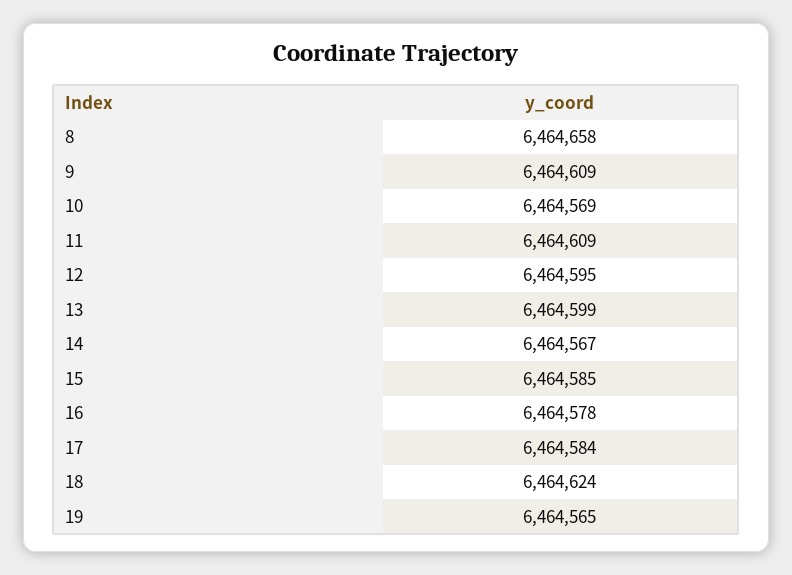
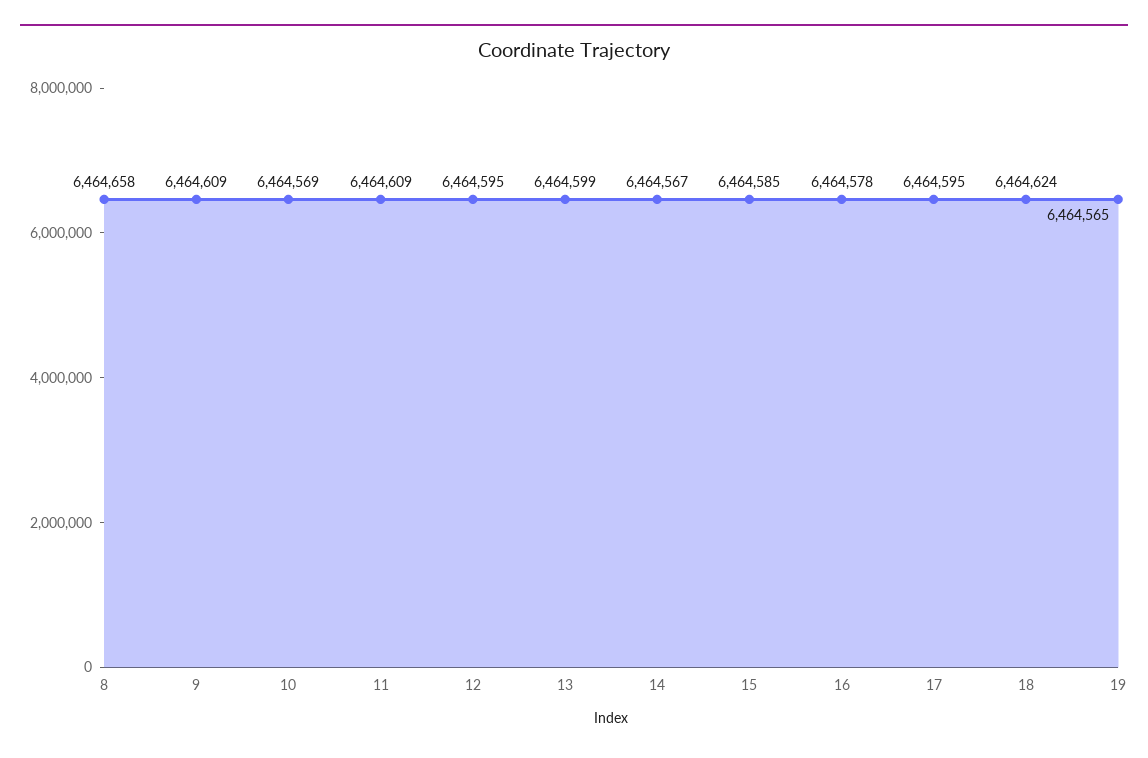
17: 6464584 -> 6464595

